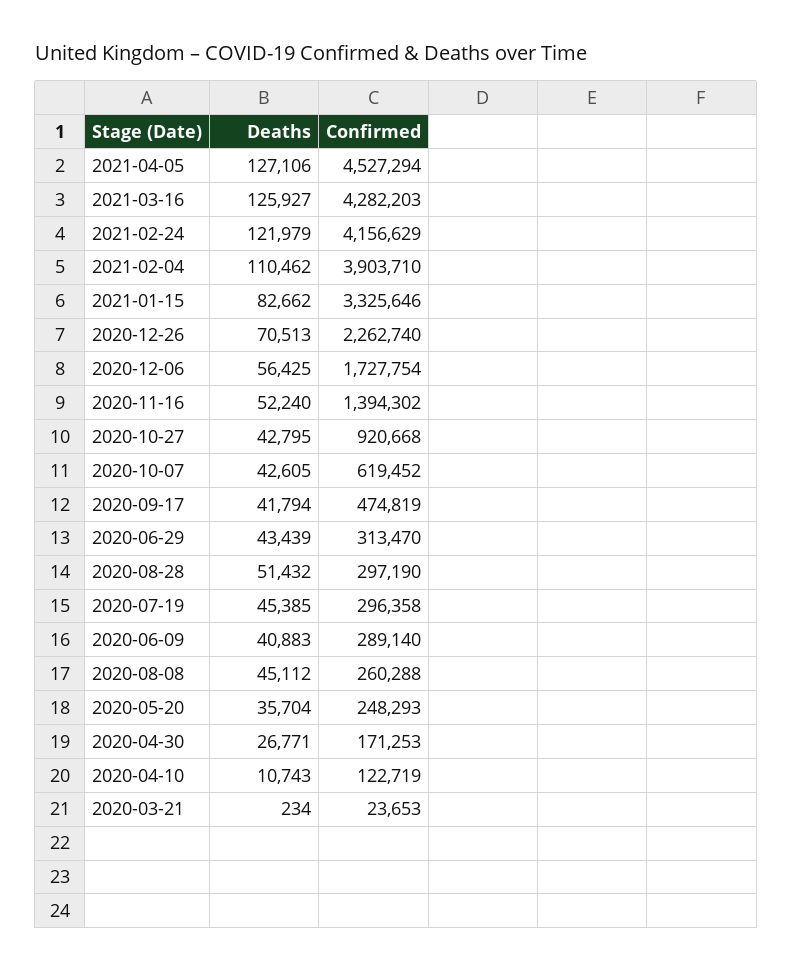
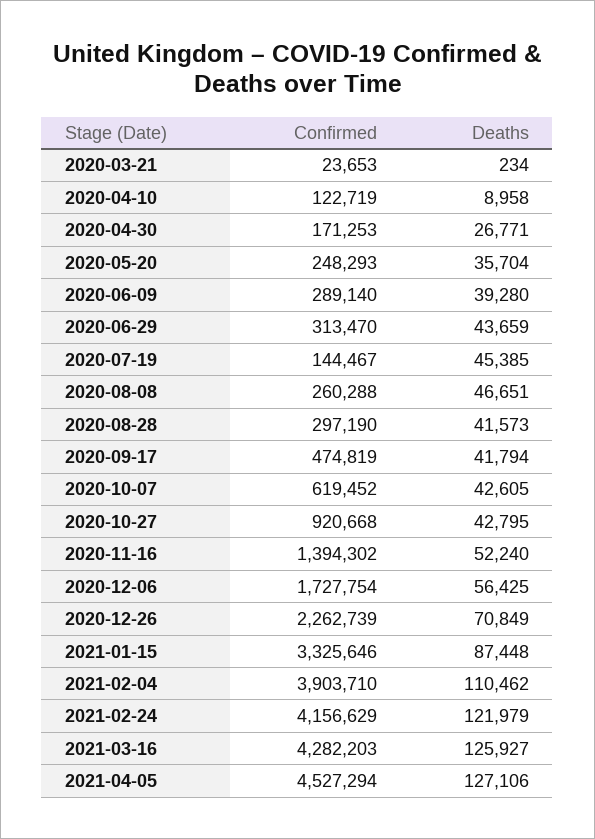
Deaths, 2021-01-15: 82662 -> 87448
Deaths, 2020-12-26: 70513 -> 70849
Confirmed, 2020-12-26: 2262740 -> 2262739
Deaths, 2020-06-29: 43439 -> 43659
Deaths, 2020-08-28: 51432 -> 41573
Confirmed, 2020-07-19: 296358 -> 144467
Deaths, 2020-06-09: 40883 -> 39280
Deaths, 2020-08-08: 45112 -> 46651
Deaths, 2020-04-10: 10743 -> 8958

